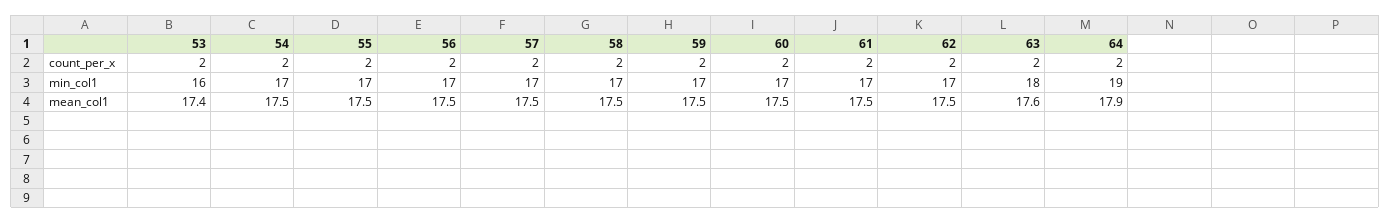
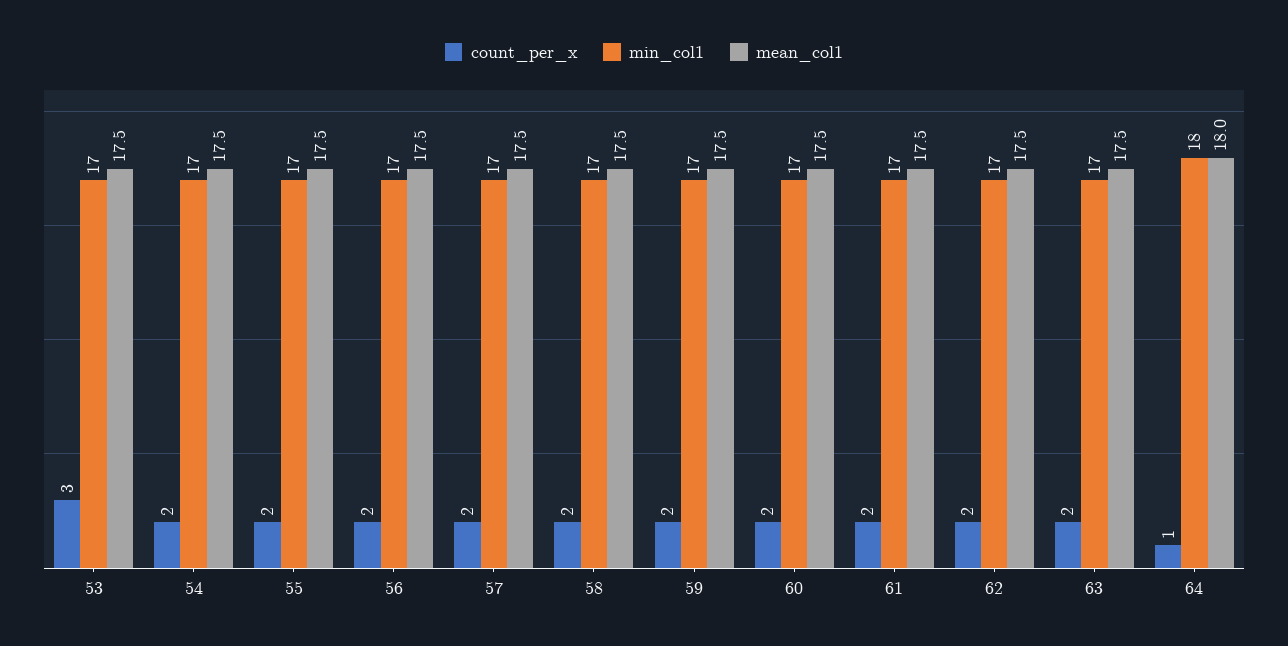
count_per_x, 53: 2 -> 3
count_per_x, 64: 2 -> 1
min_col1, 53: 16 -> 17
min_col1, 63: 18 -> 17
min_col1, 64: 19 -> 18
mean_col1, 53: 17.4 -> 17.5
mean_col1, 63: 17.6 -> 17.5
mean_col1, 64: 17.9 -> 18

